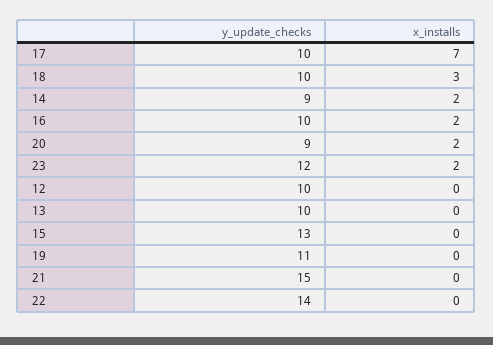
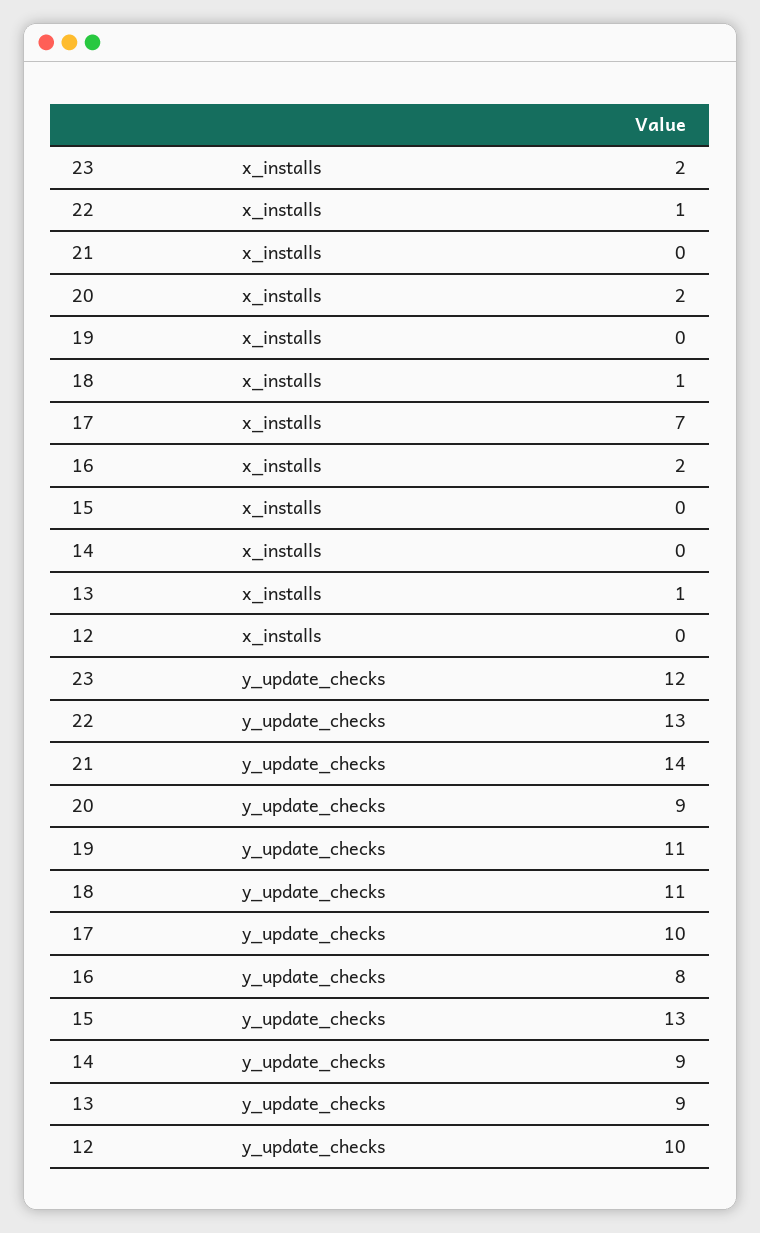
y_update_checks, 18: 10 -> 11
x_installs, 18: 3 -> 1
x_installs, 14: 2 -> 0
y_update_checks, 16: 10 -> 8
y_update_checks, 13: 10 -> 9
x_installs, 13: 0 -> 1
y_update_checks, 21: 15 -> 14
y_update_checks, 22: 14 -> 13
x_installs, 22: 0 -> 1

